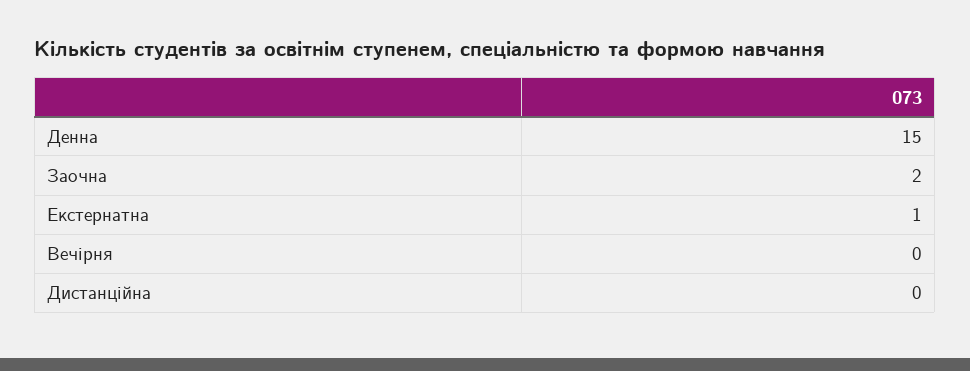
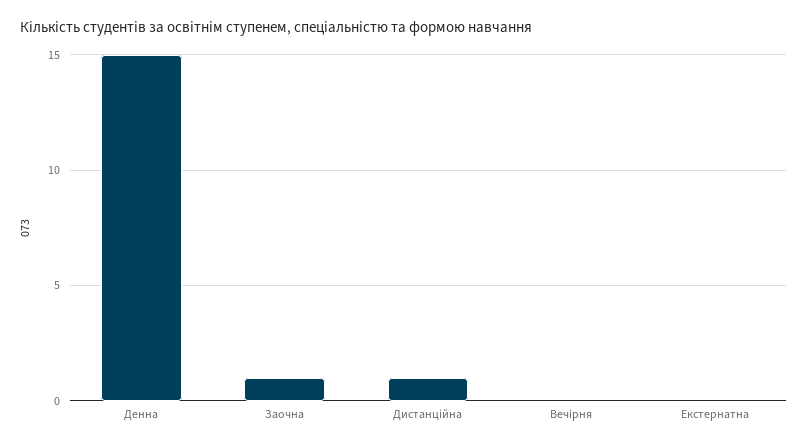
Заочна: 2 -> 1
Екстернатна: 1 -> 0
Дистанційна: 0 -> 1

